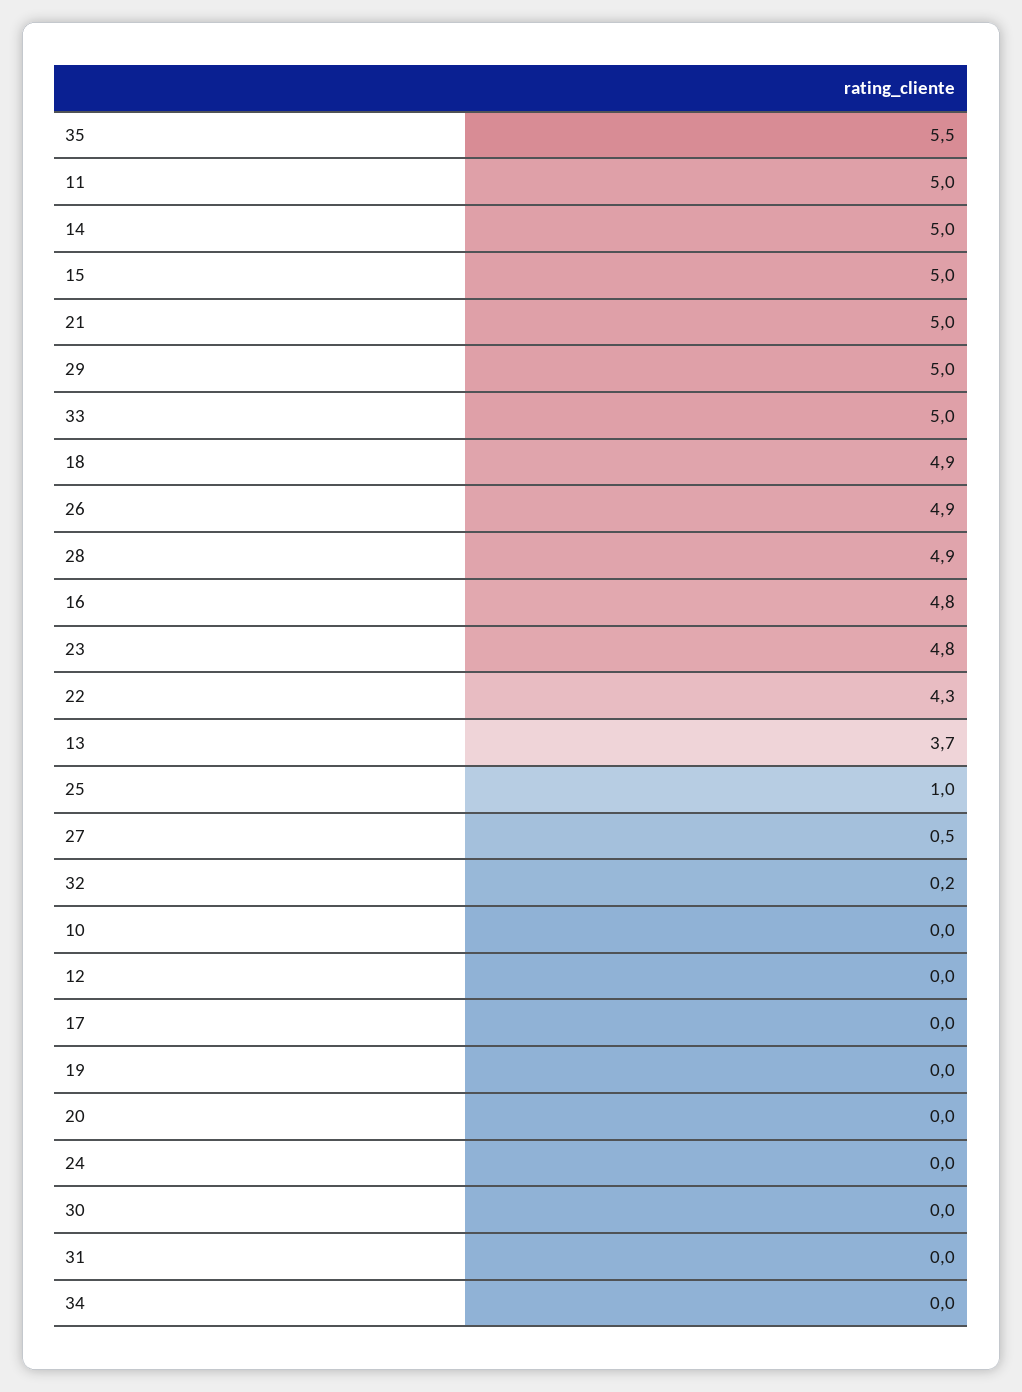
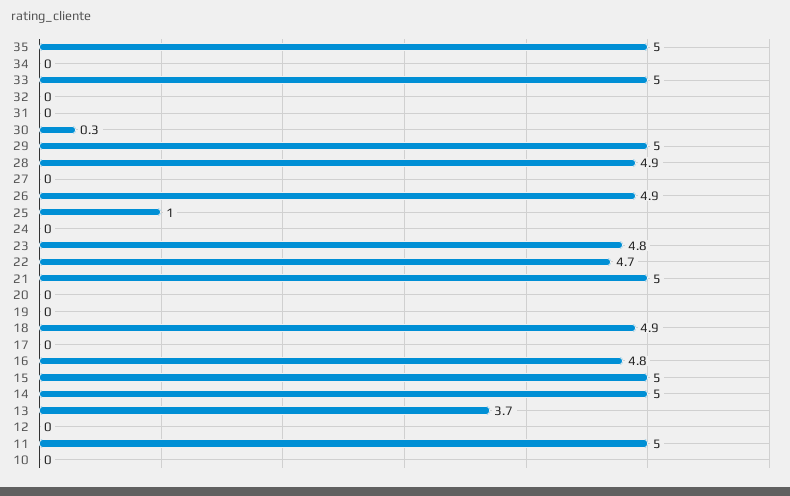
35: 5.5 -> 5
22: 4.3 -> 4.7
27: 0.5 -> 0
32: 0.2 -> 0
30: 0 -> 0.3

